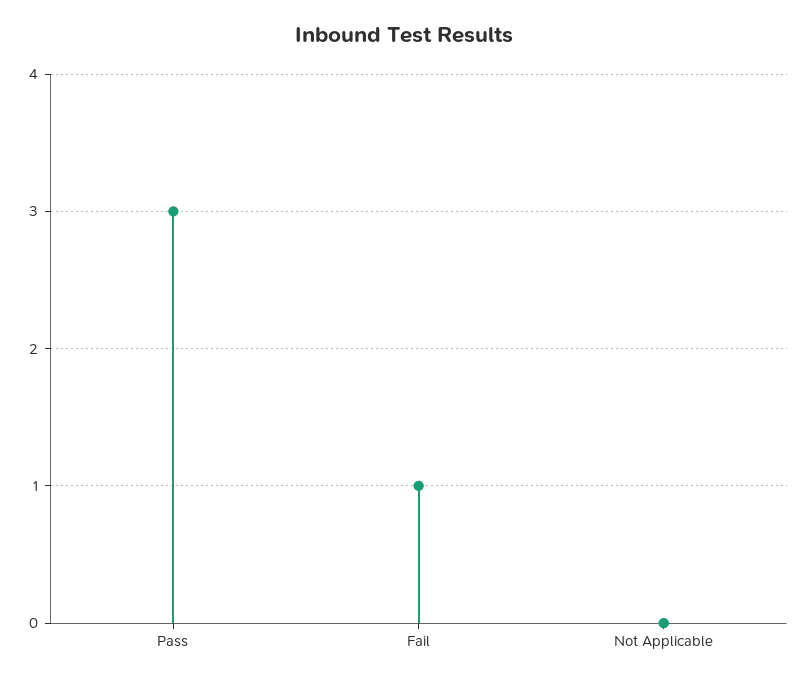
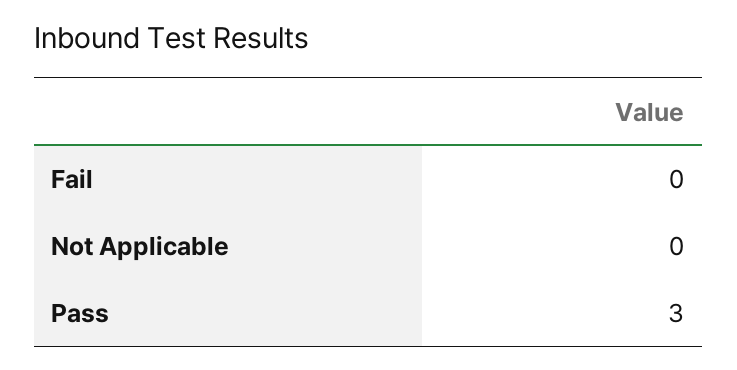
Fail: 1 -> 0

